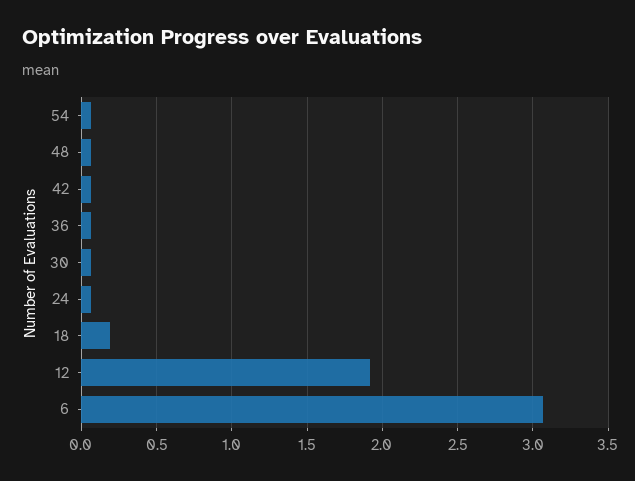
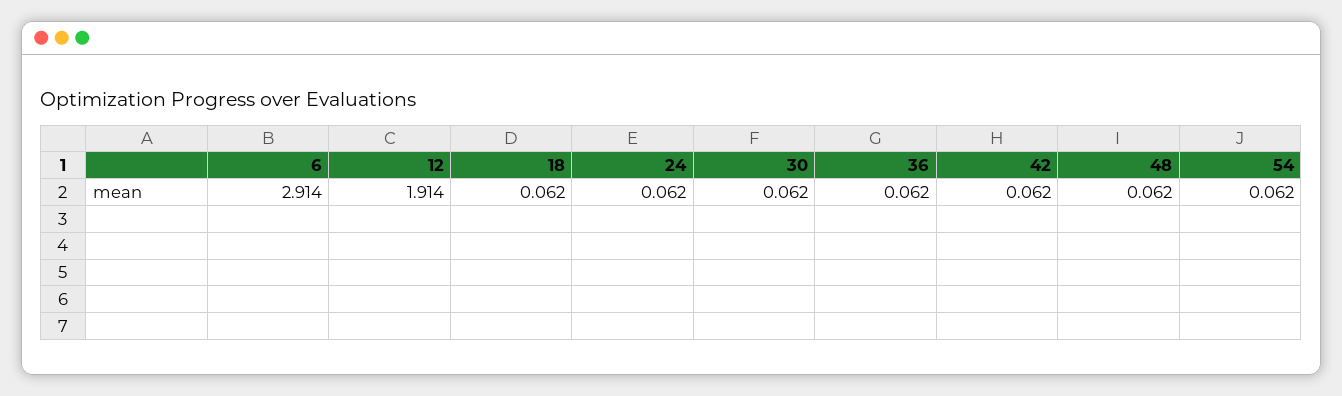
18: 0.2 -> 0.062
6: 3.05 -> 2.914

